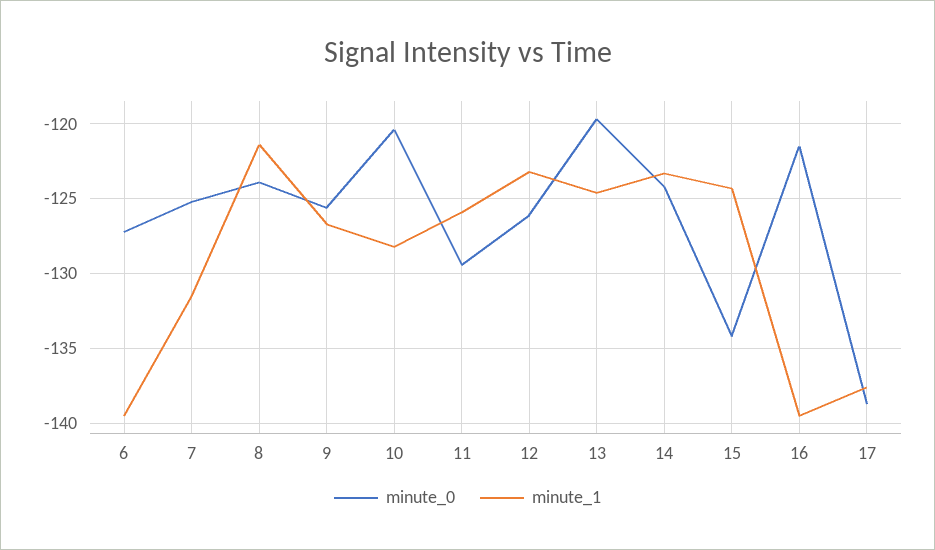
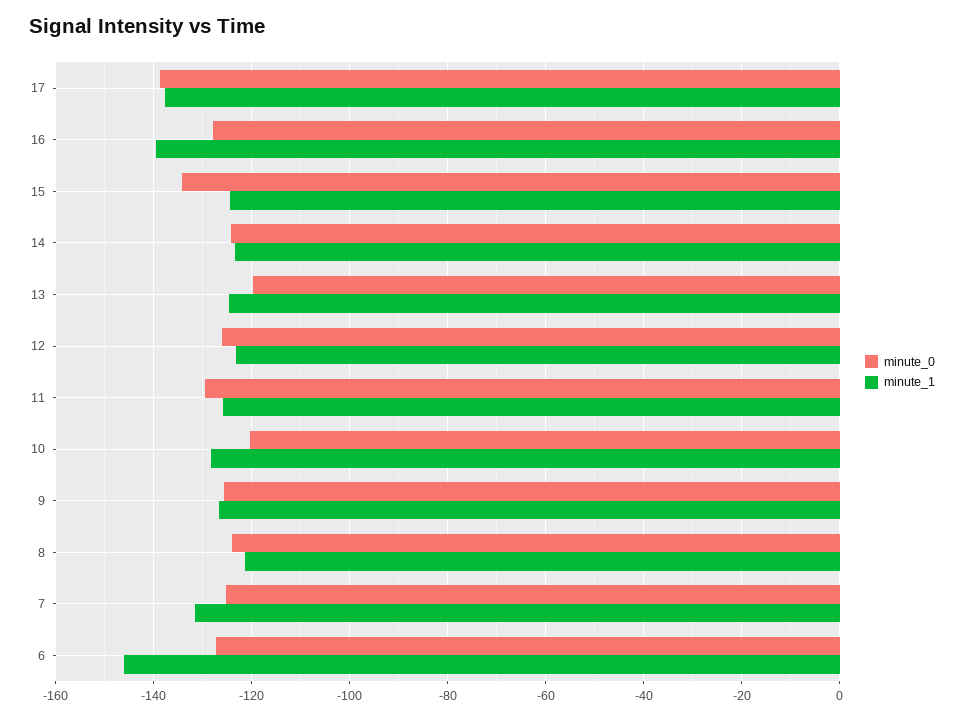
minute_1, 6: -139.5 -> -146
minute_0, 16: -121.5 -> -128

